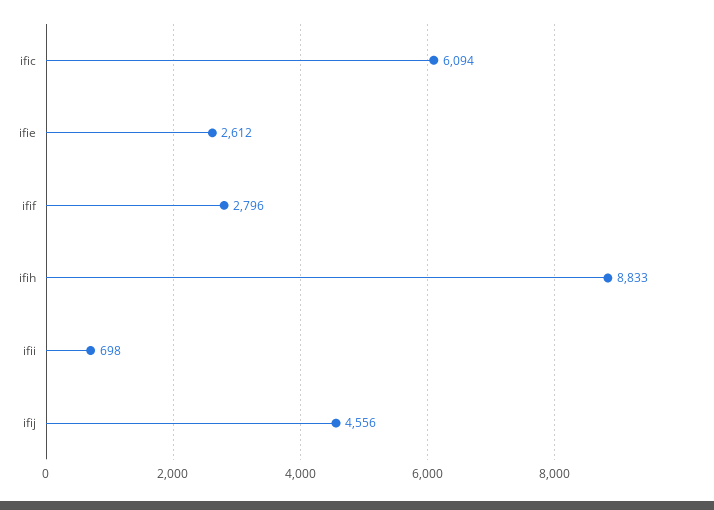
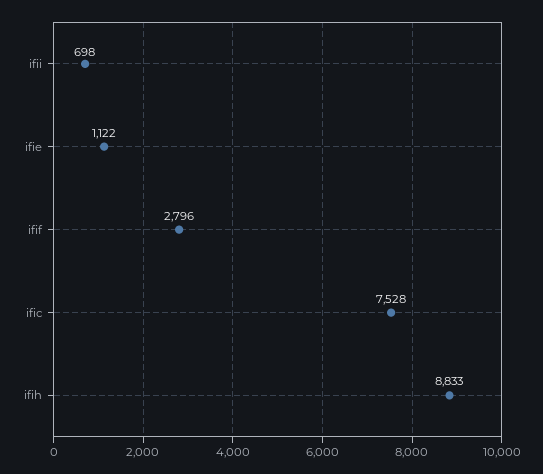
ific: 6094 -> 7528
ifie: 2612 -> 1122
ifij: 4556 -> none

